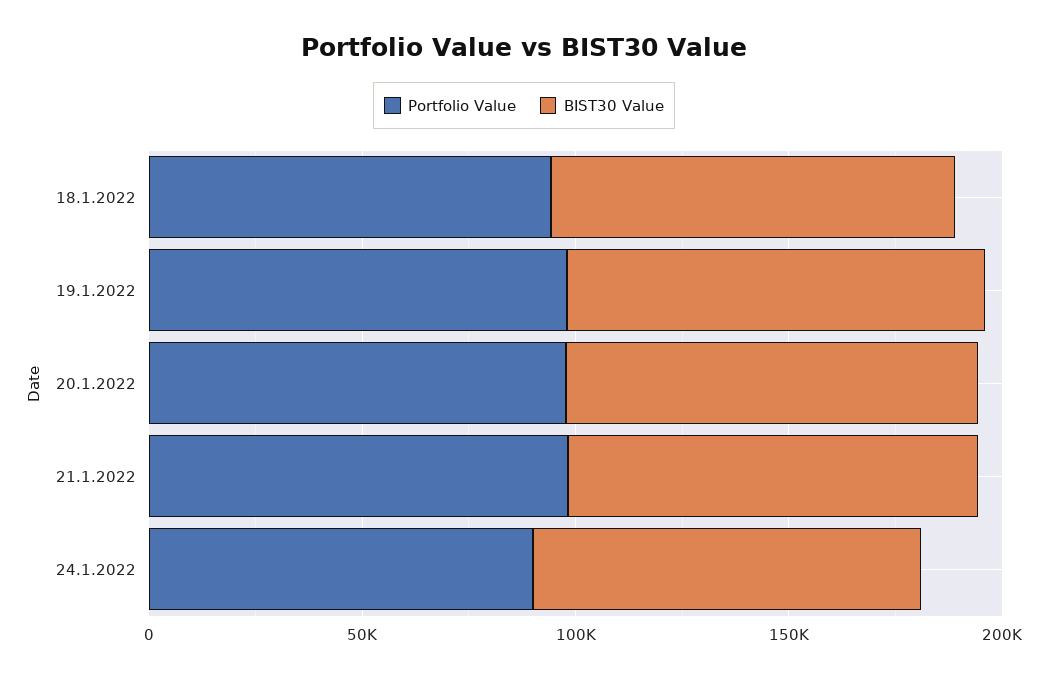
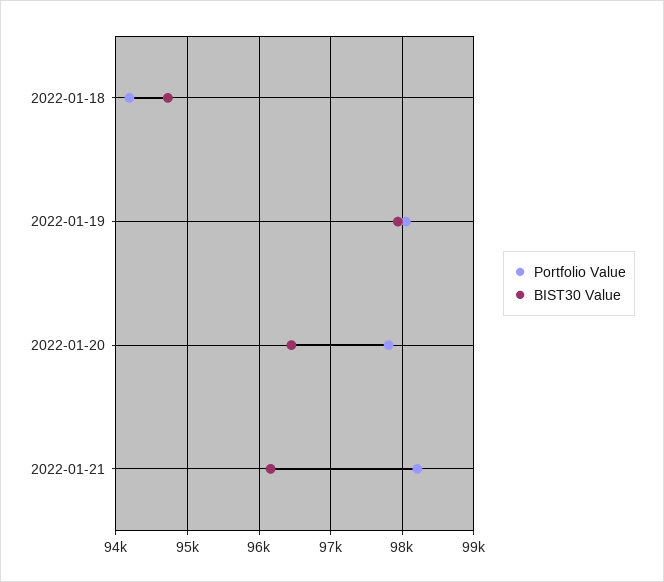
Portfolio Value, 24.1.2022: 90000 -> none
BIST30 Value, 24.1.2022: 90000 -> none

